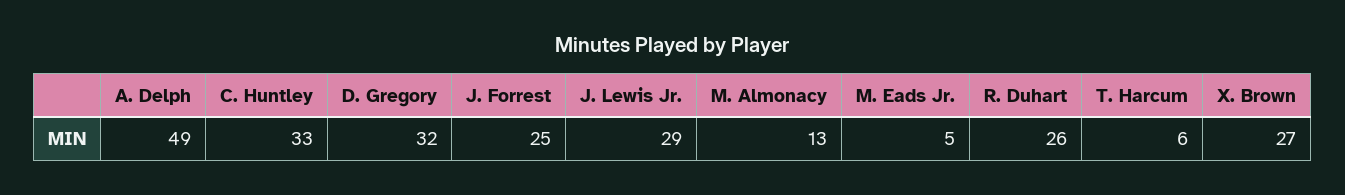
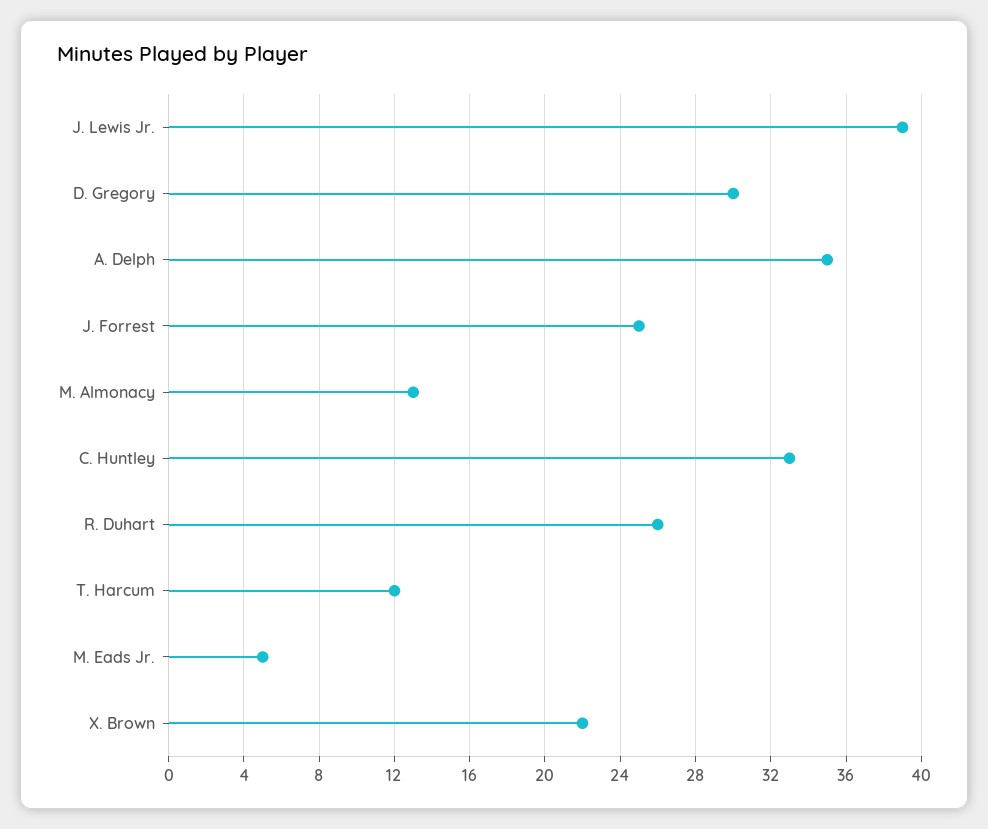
A. Delph: 49 -> 35
D. Gregory: 32 -> 30
J. Lewis Jr.: 29 -> 39
T. Harcum: 6 -> 12
X. Brown: 27 -> 22

